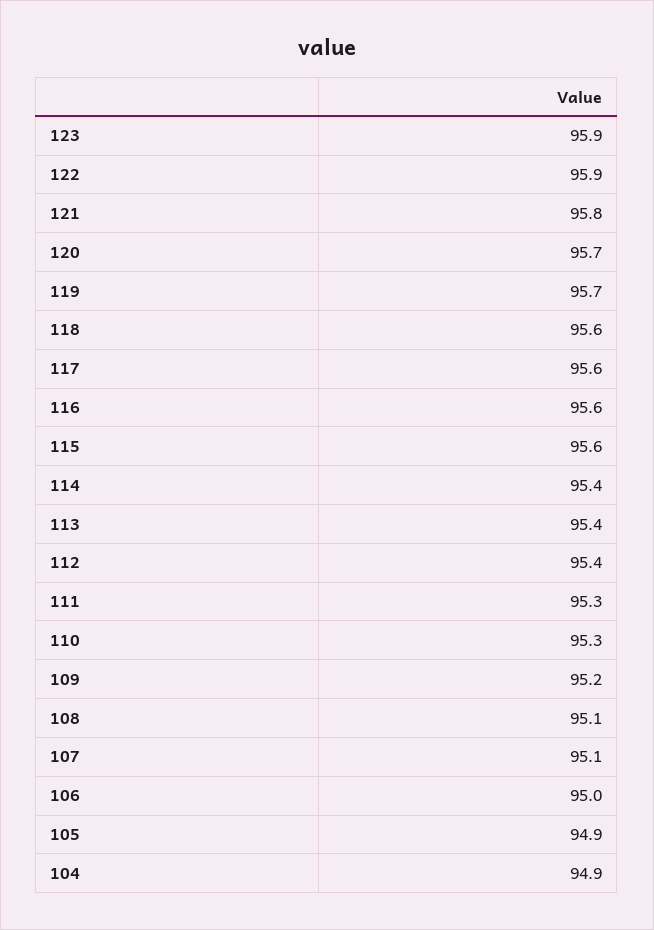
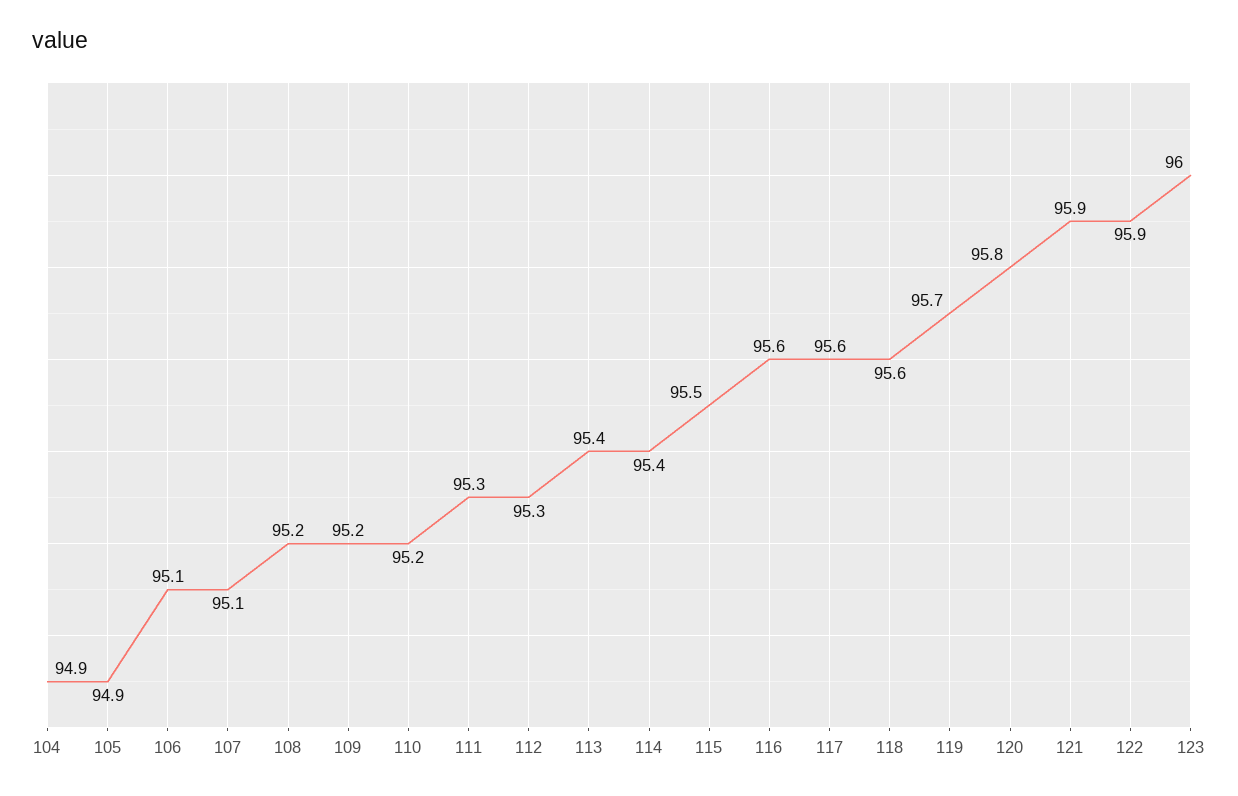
123: 95.9 -> 96
121: 95.8 -> 95.9
120: 95.7 -> 95.8
115: 95.6 -> 95.5
112: 95.4 -> 95.3
110: 95.3 -> 95.2
108: 95.1 -> 95.2
106: 95 -> 95.1

